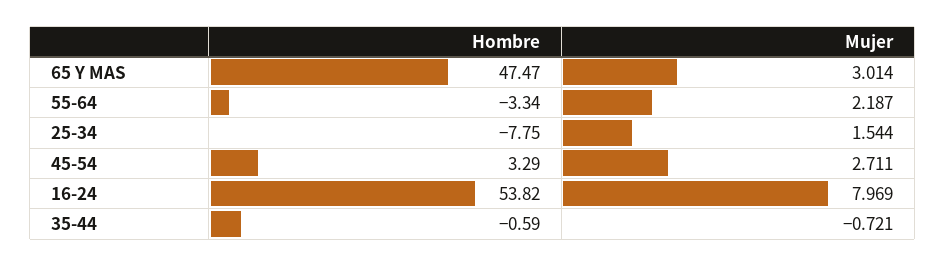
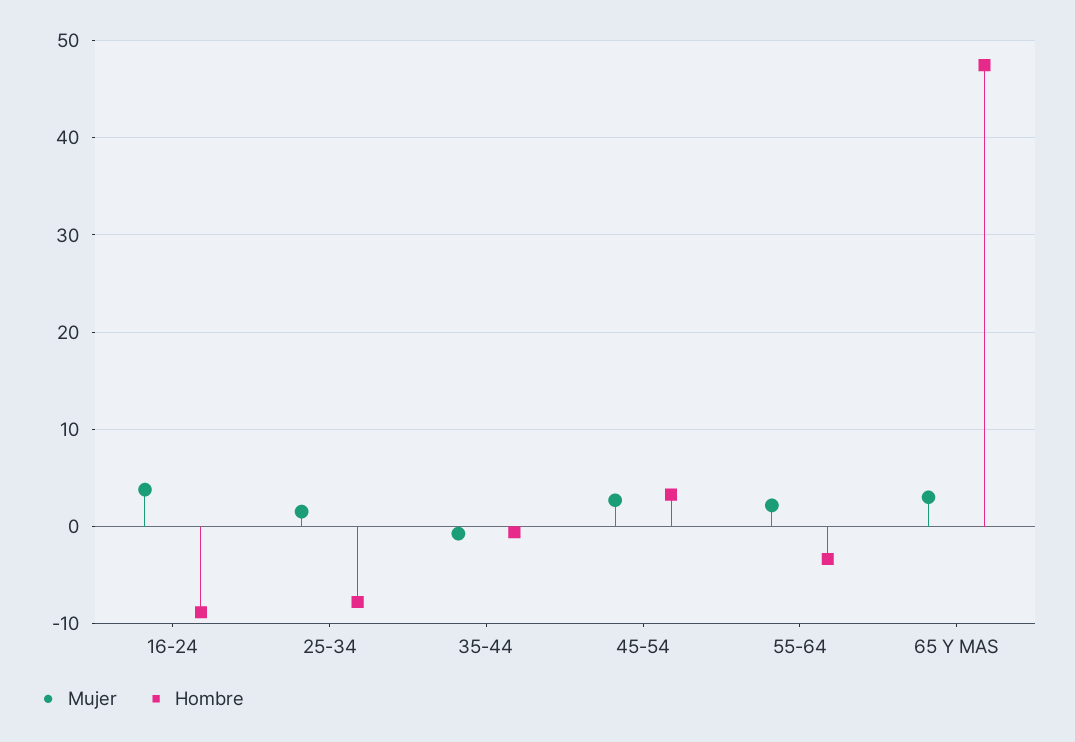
Hombre, 16-24: 53.82 -> -9
Mujer, 16-24: 7.969 -> 4

